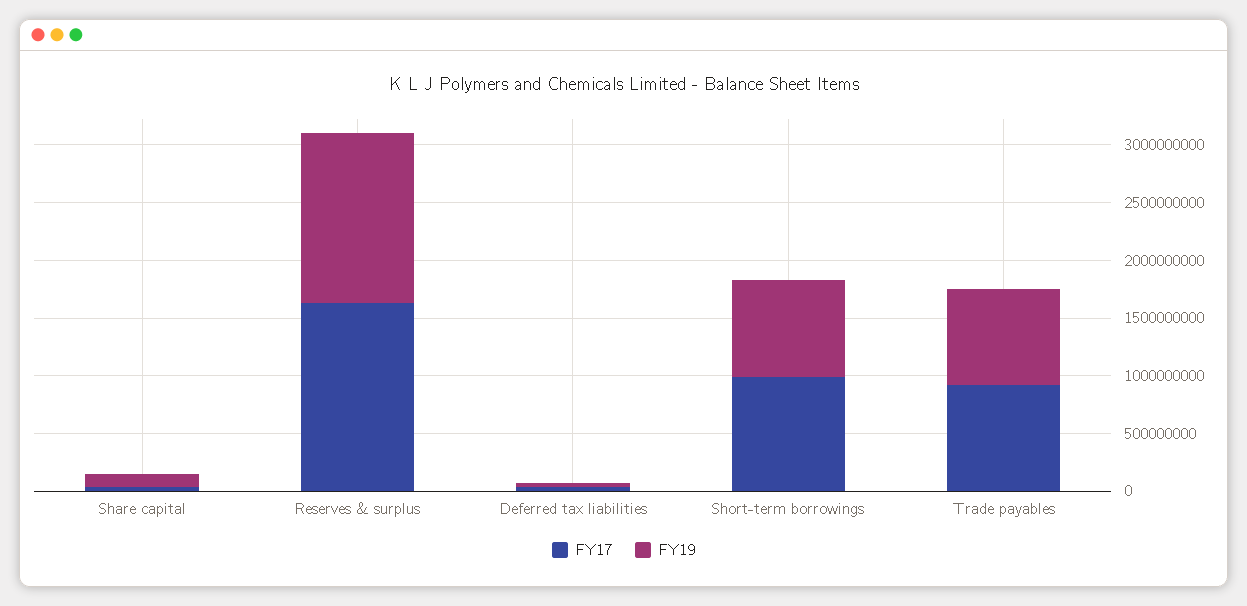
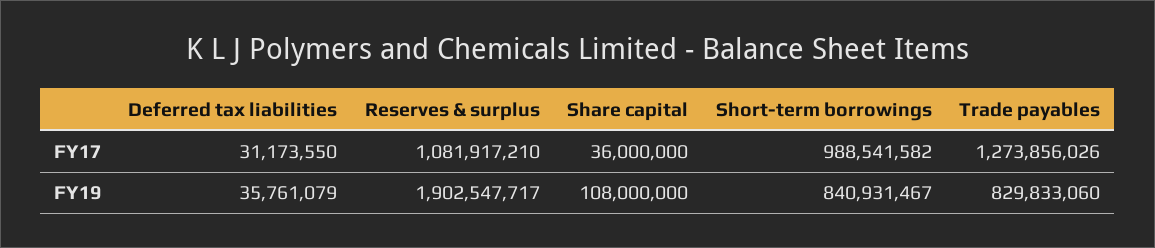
FY17, Reserves & surplus: 1600000000 -> 1081917210
FY19, Reserves & surplus: 1500000000 -> 1902547717
FY17, Trade payables: 900000000 -> 1273856026

